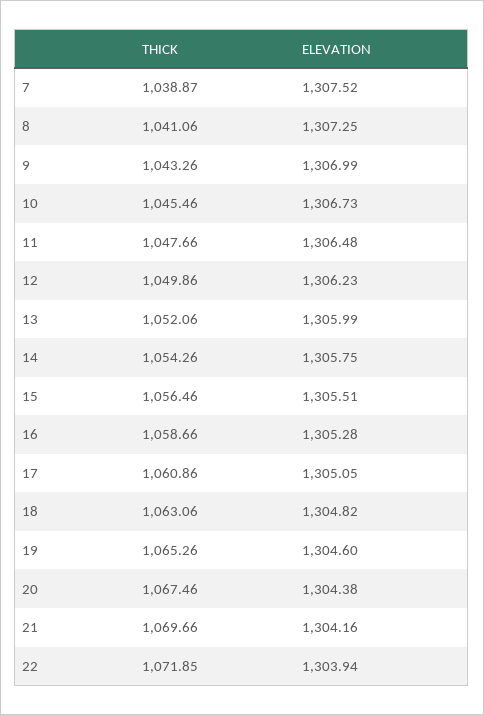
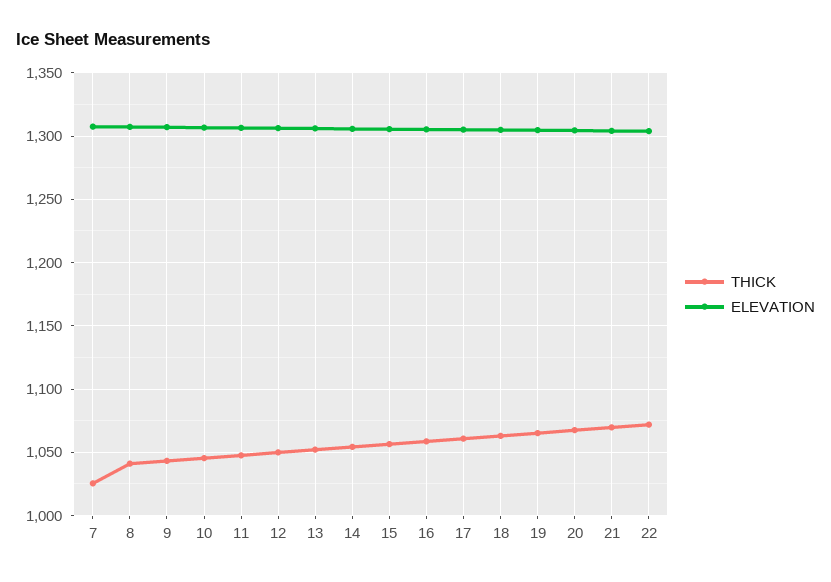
THICK, 7: 1038.87 -> 1025

